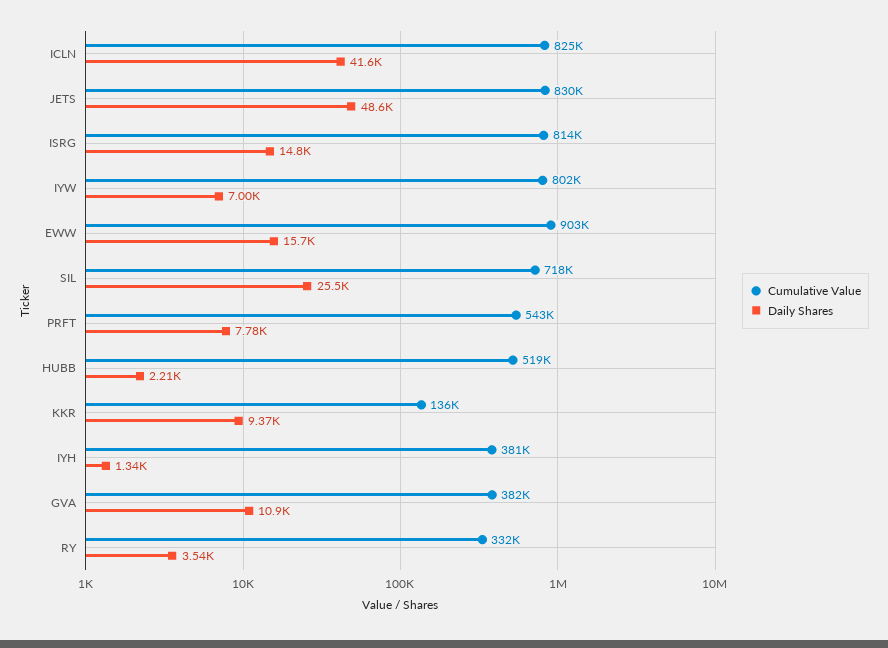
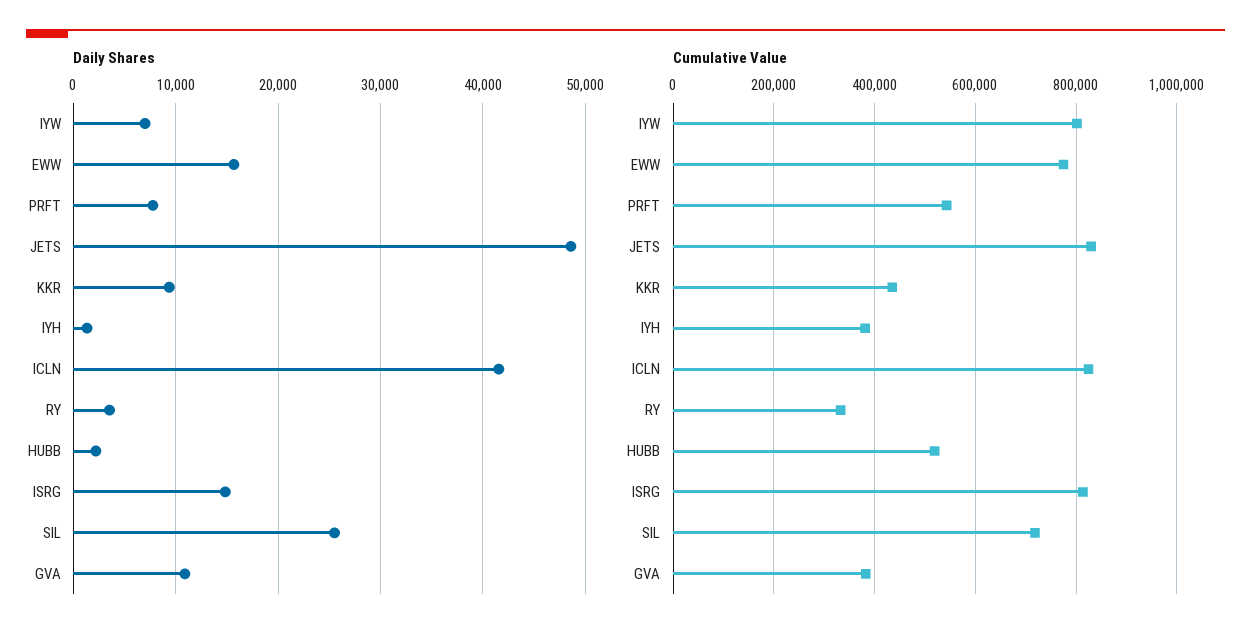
Cumulative Value, EWW: 903000 -> 780000
Cumulative Value, KKR: 136000 -> 440000

